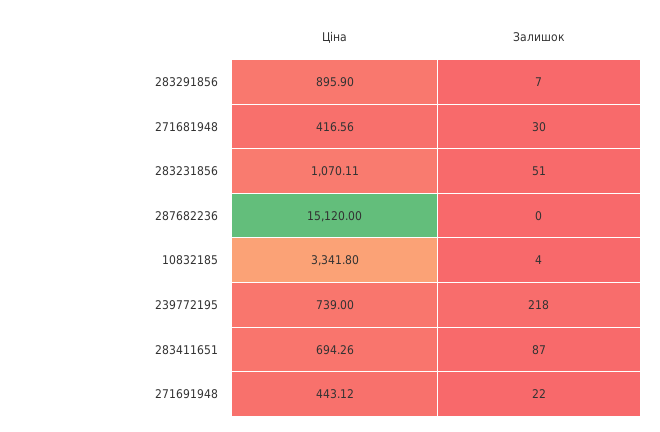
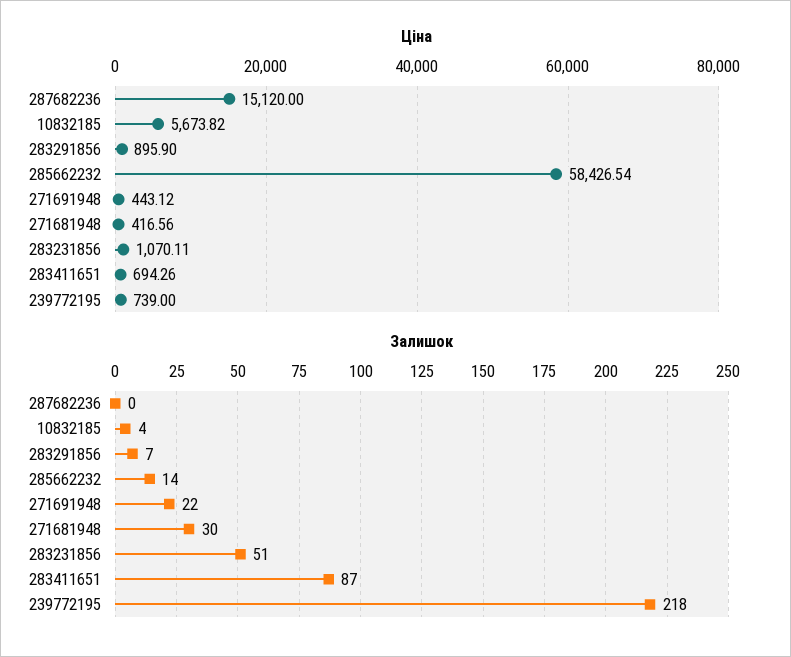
Ціна, 10832185: 3341.8 -> 5673.82
Ціна, 285662232: none -> 58426.54
Залишок, 285662232: none -> 14

